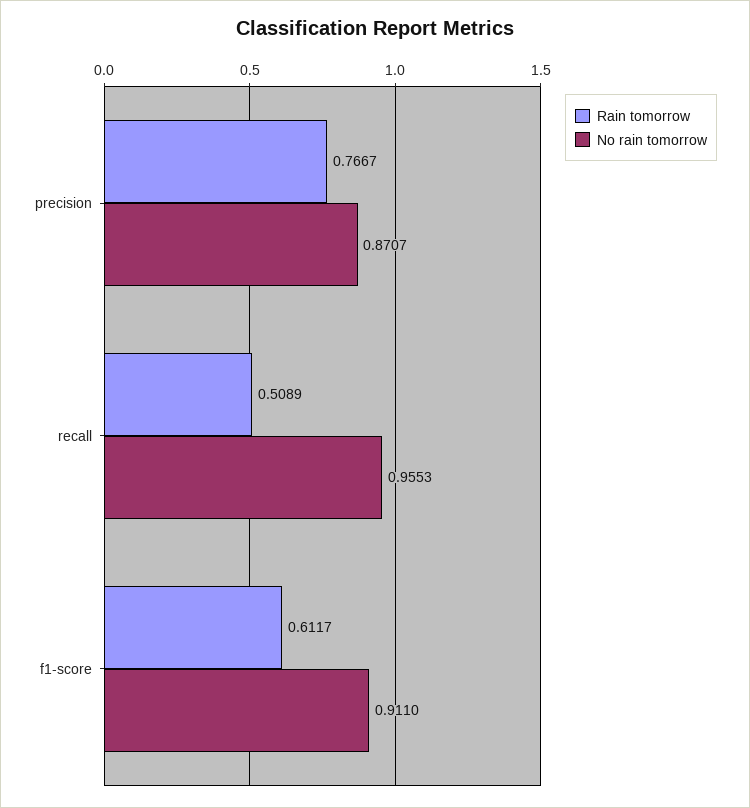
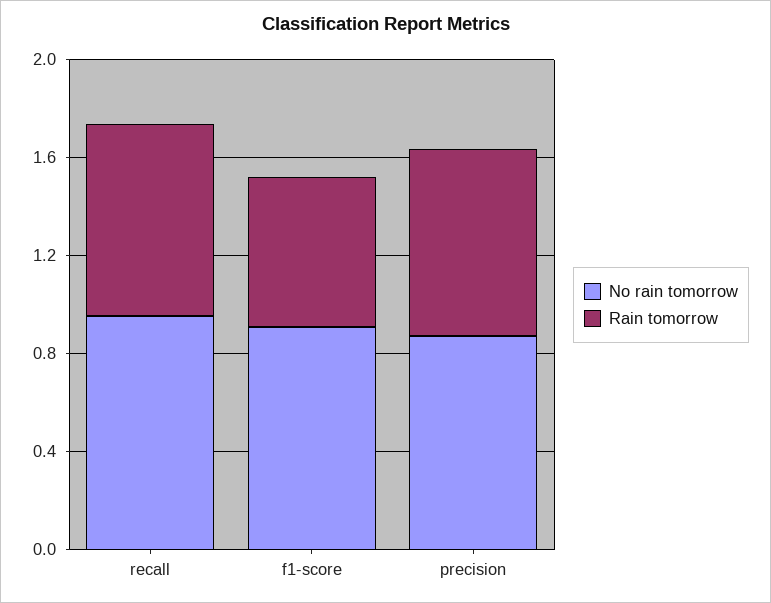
Rain tomorrow, recall: 0.5089 -> 0.8

